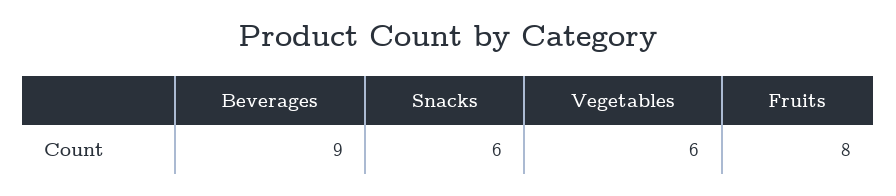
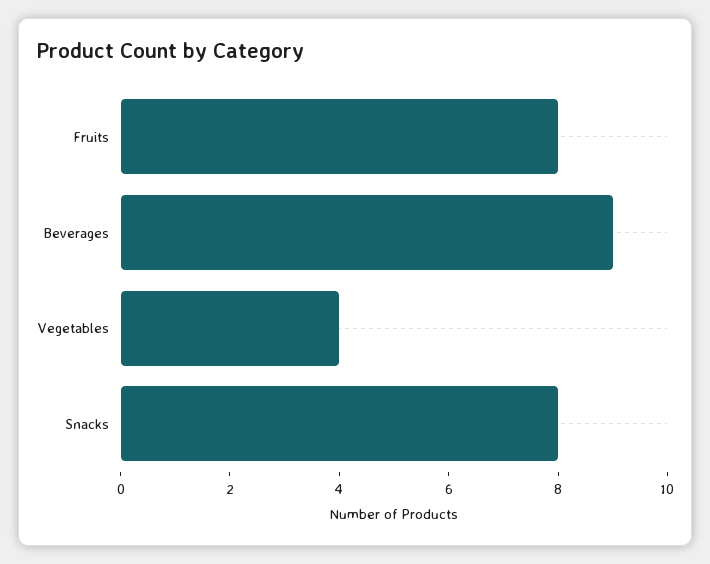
Snacks: 6 -> 8
Vegetables: 6 -> 4

